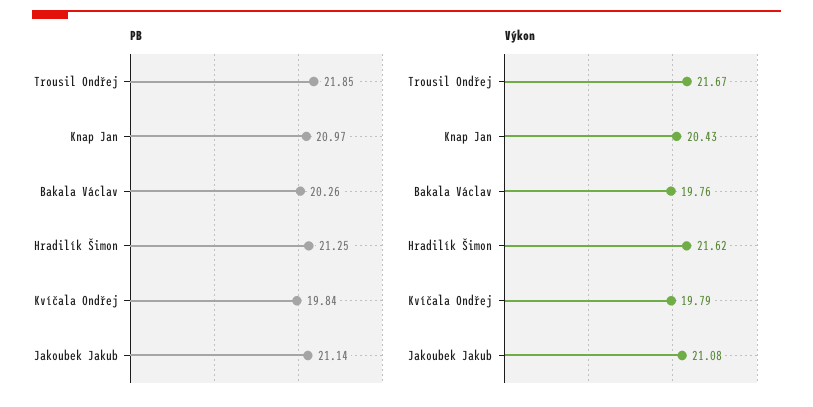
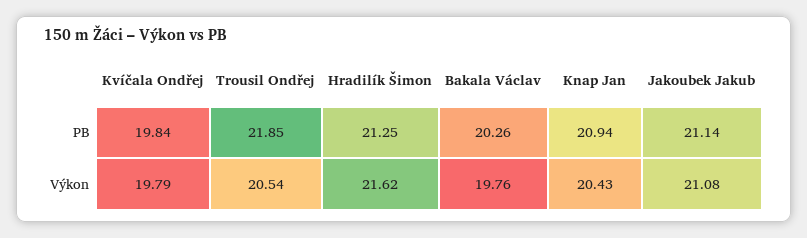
PB, Knap Jan: 20.97 -> 20.94
Výkon, Trousil Ondřej: 21.67 -> 20.54

